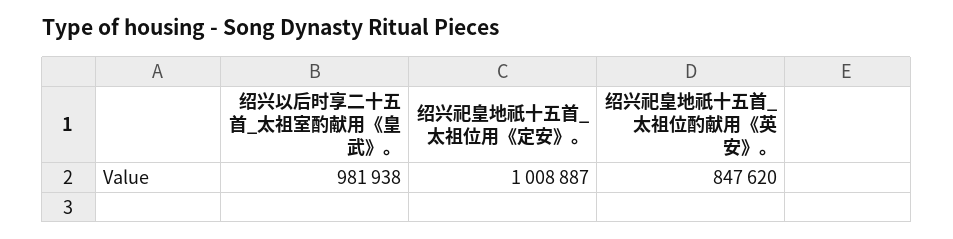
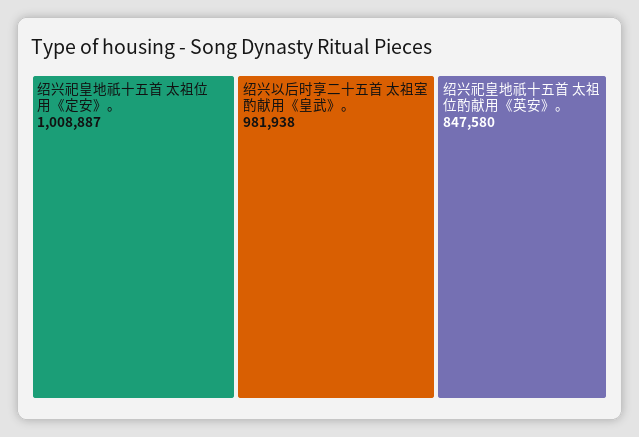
绍兴祀皇地祇十五首_太祖位酌献用《英安》。: 847620 -> 847580

